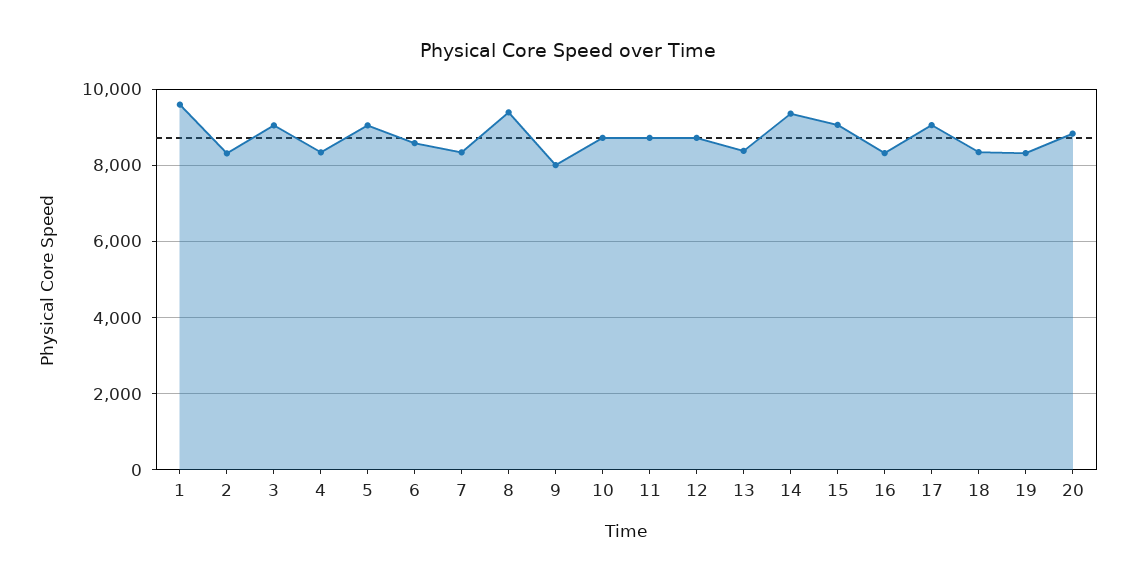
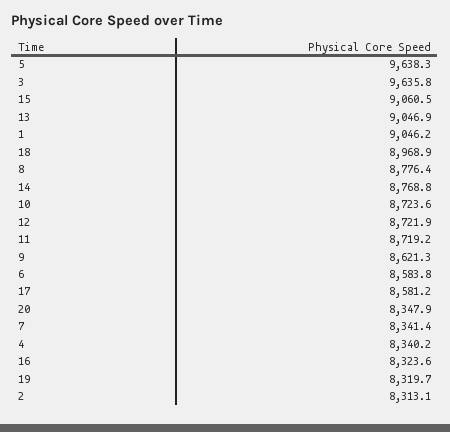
1: 9600 -> 9046.2
3: 9000 -> 9635.8
5: 9000 -> 9638.3
8: 9400 -> 8776.4
9: 8000 -> 8621.3
13: 8400 -> 9046.9
14: 9400 -> 8768.8
17: 9000 -> 8581.2
18: 8400 -> 8968.9
20: 8800 -> 8347.9

